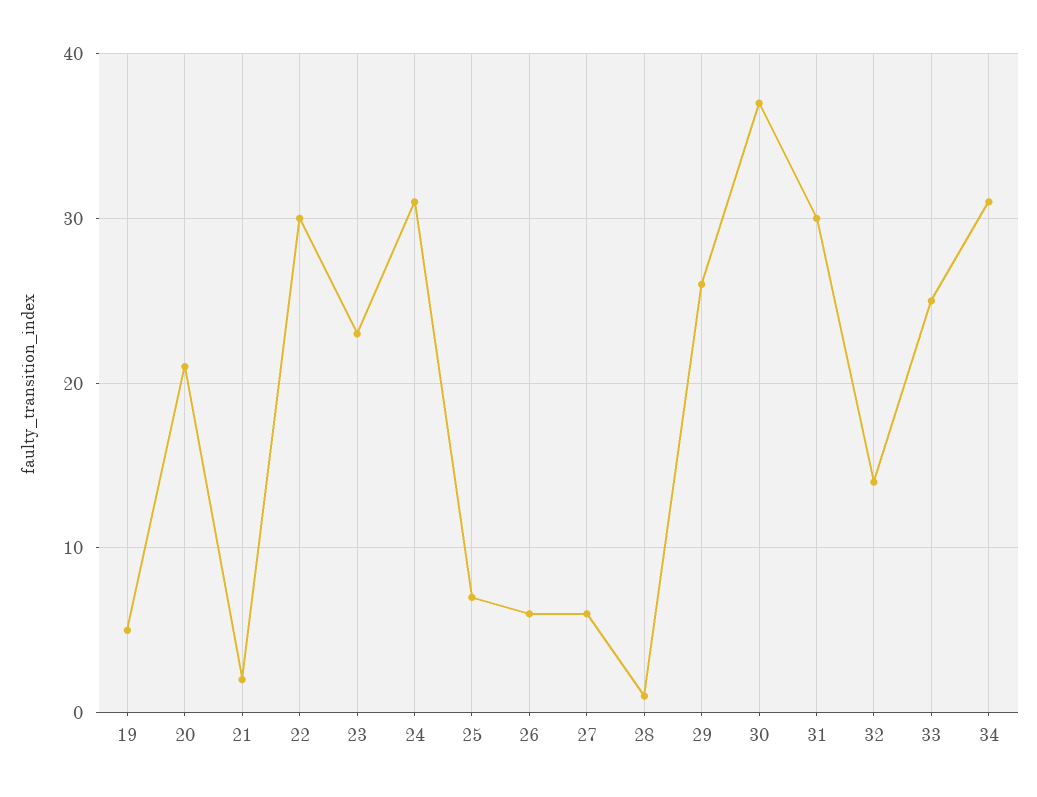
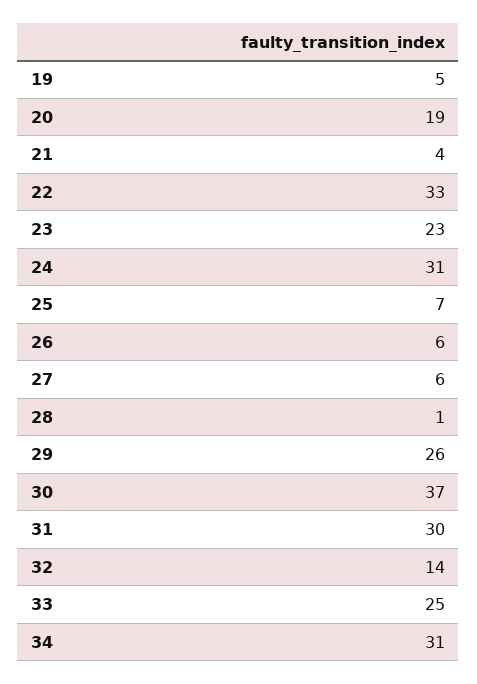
20: 21 -> 19
21: 2 -> 4
22: 30 -> 33

